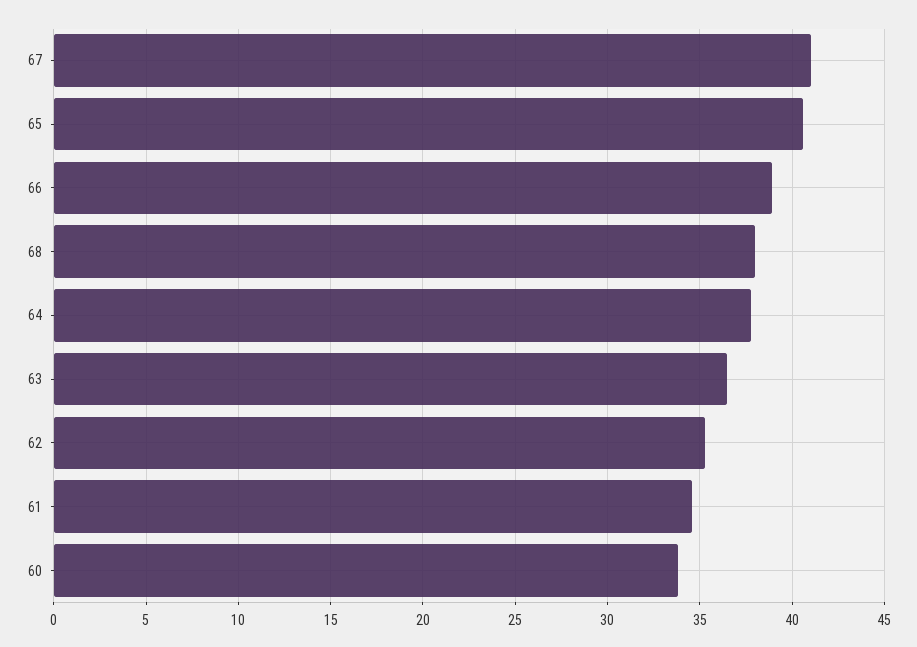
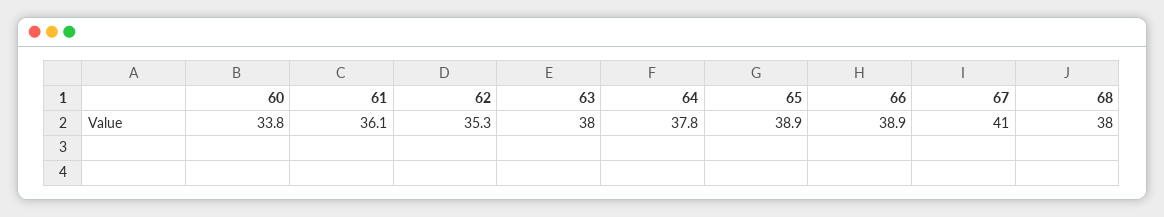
65: 40.5 -> 38.9
63: 36.5 -> 38
61: 34.5 -> 36.1

